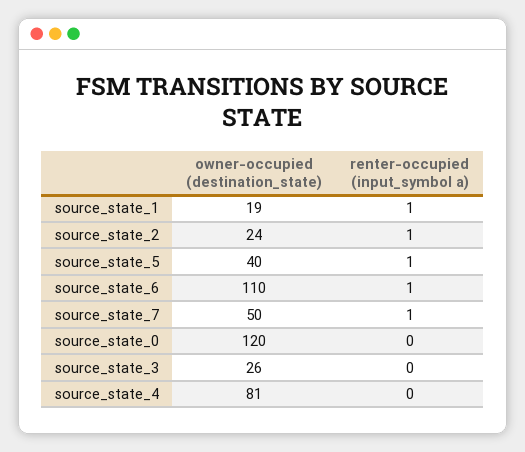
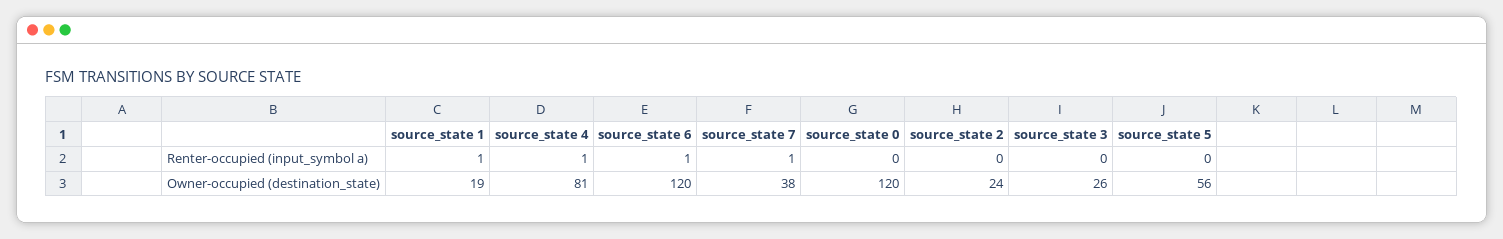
renter-occupied (input_symbol a), source_state_2: 1 -> 0
owner-occupied (destination_state), source_state_5: 40 -> 56
renter-occupied (input_symbol a), source_state_5: 1 -> 0
owner-occupied (destination_state), source_state_6: 110 -> 120
owner-occupied (destination_state), source_state_7: 50 -> 38
renter-occupied (input_symbol a), source_state_4: 0 -> 1

